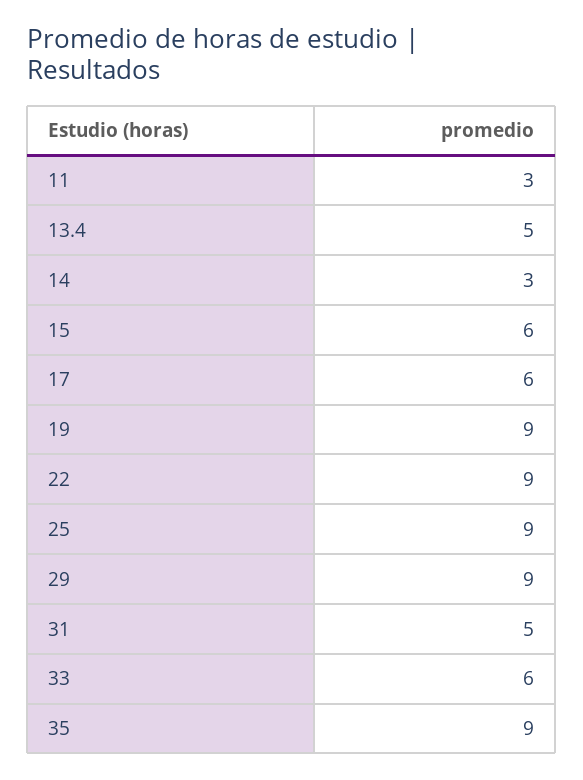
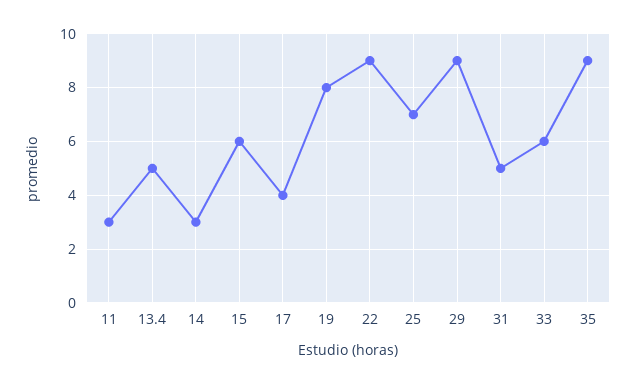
17: 6 -> 4
19: 9 -> 8
25: 9 -> 7

